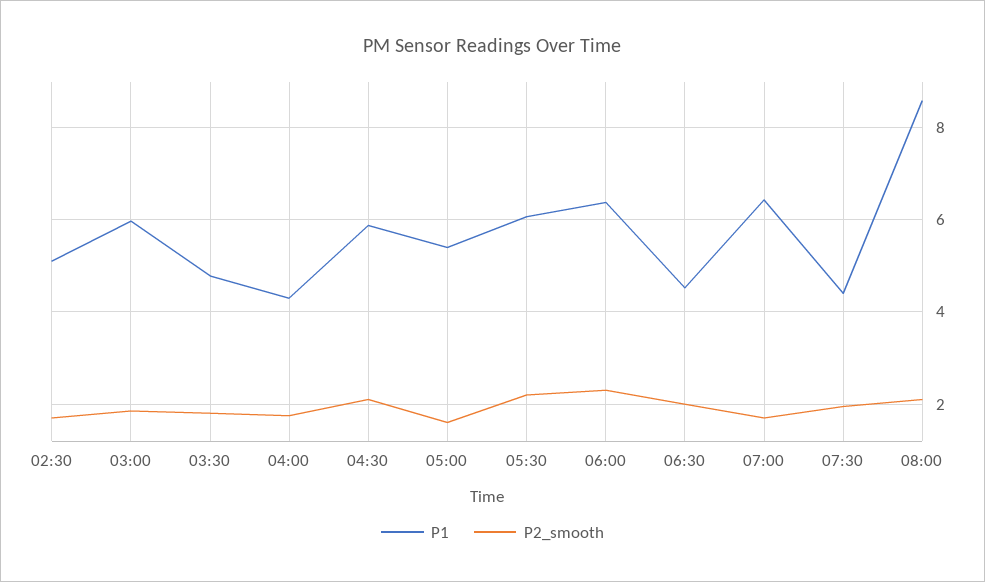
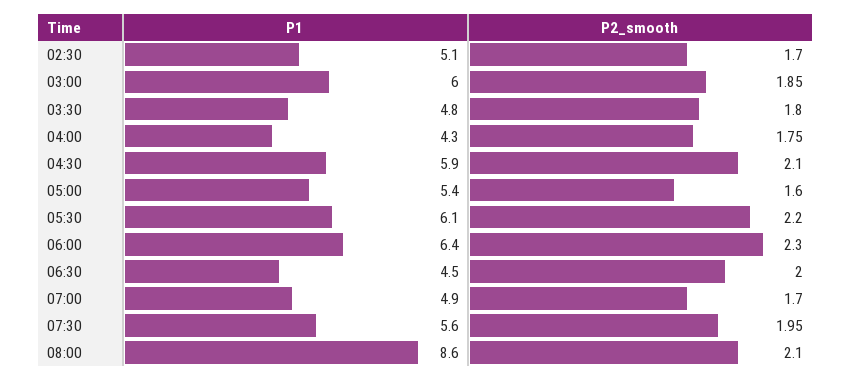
P1, 07:00: 6.4 -> 4.9
P1, 07:30: 4.4 -> 5.6

